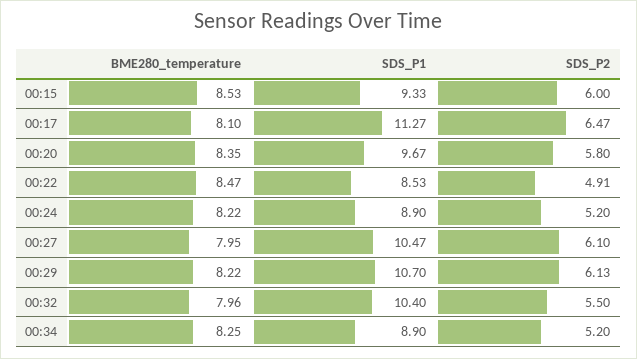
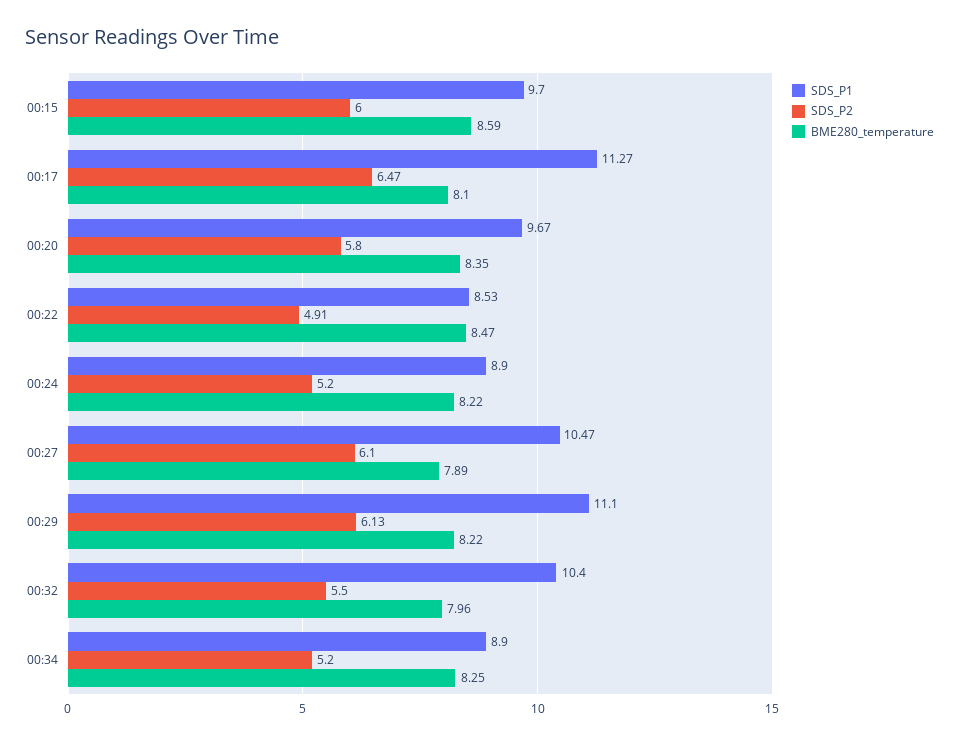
BME280_temperature, 00:15: 8.53 -> 8.59
SDS_P1, 00:15: 9.33 -> 9.7
BME280_temperature, 00:27: 7.95 -> 7.89
SDS_P1, 00:29: 10.7 -> 11.1

